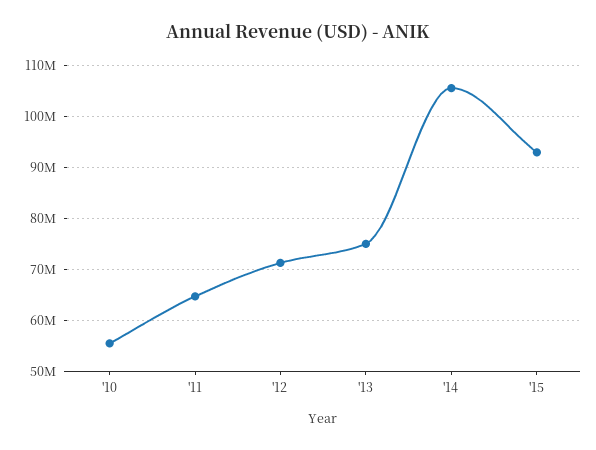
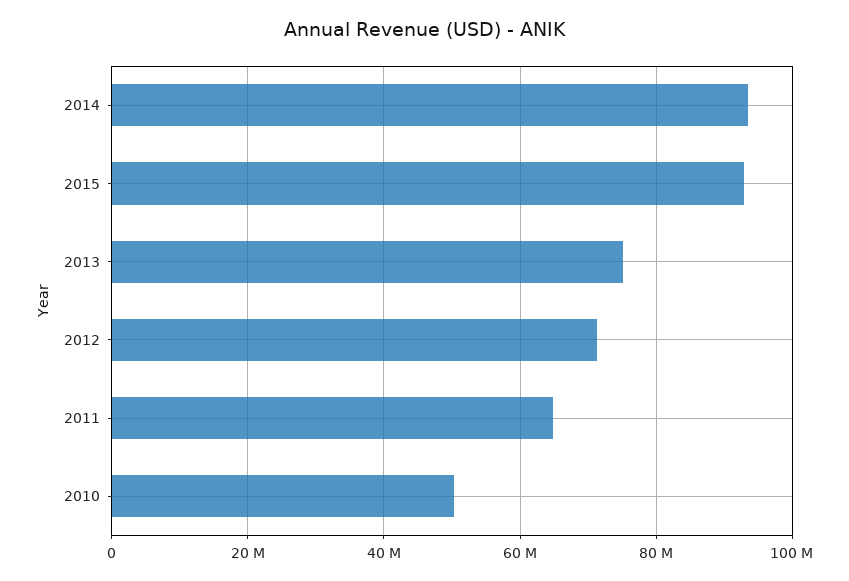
'10: 56000000 -> 50000000
'14: 106000000 -> 94000000

